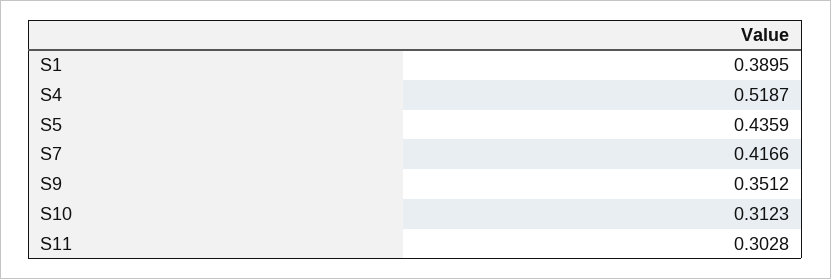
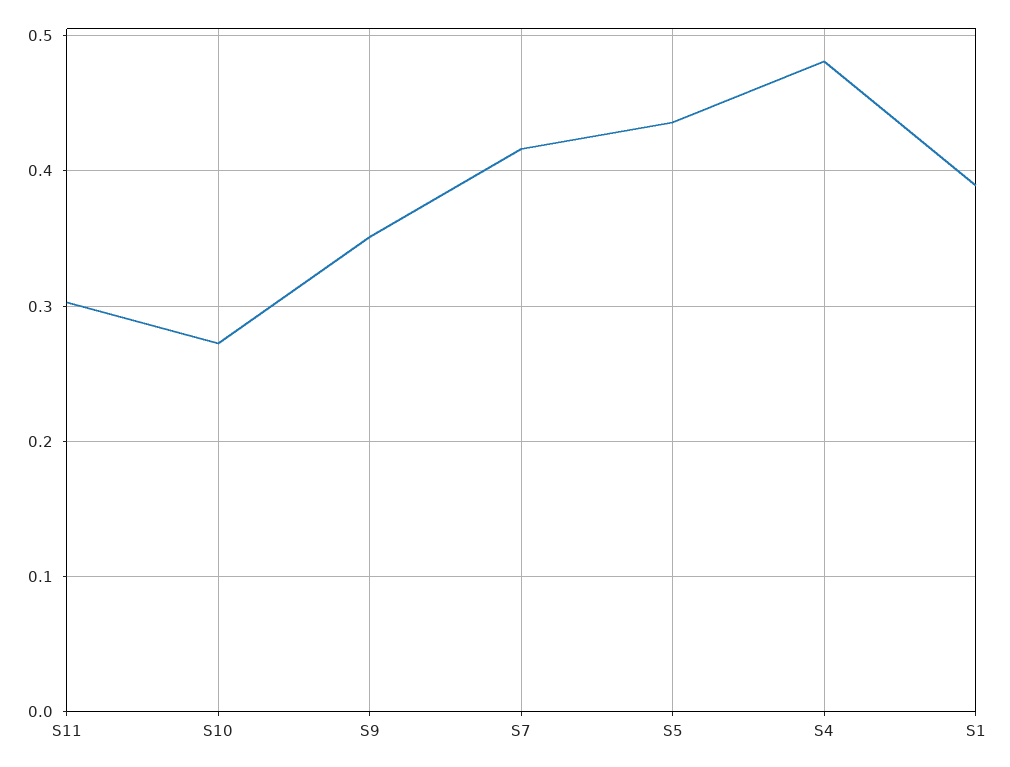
S4: 0.5187 -> 0.48
S10: 0.3123 -> 0.27

